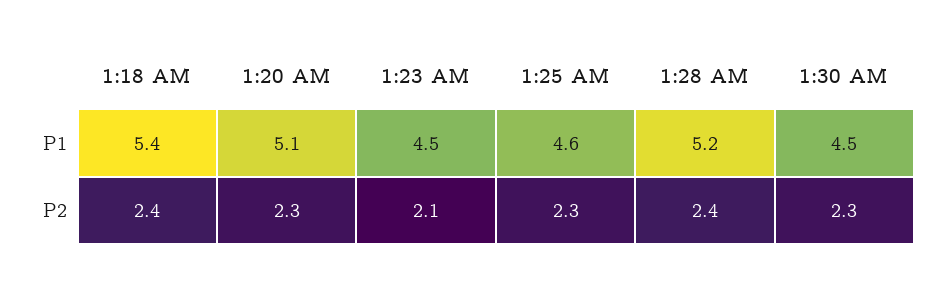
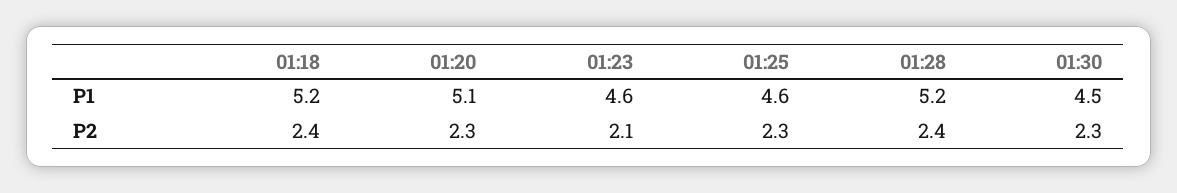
1:18 AM, P1: 5.4 -> 5.2
1:23 AM, P1: 4.5 -> 4.6

